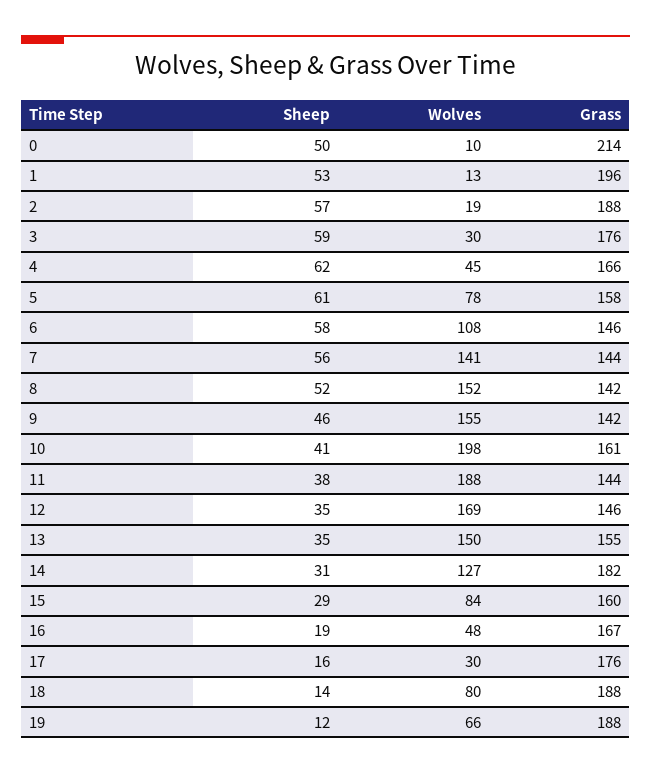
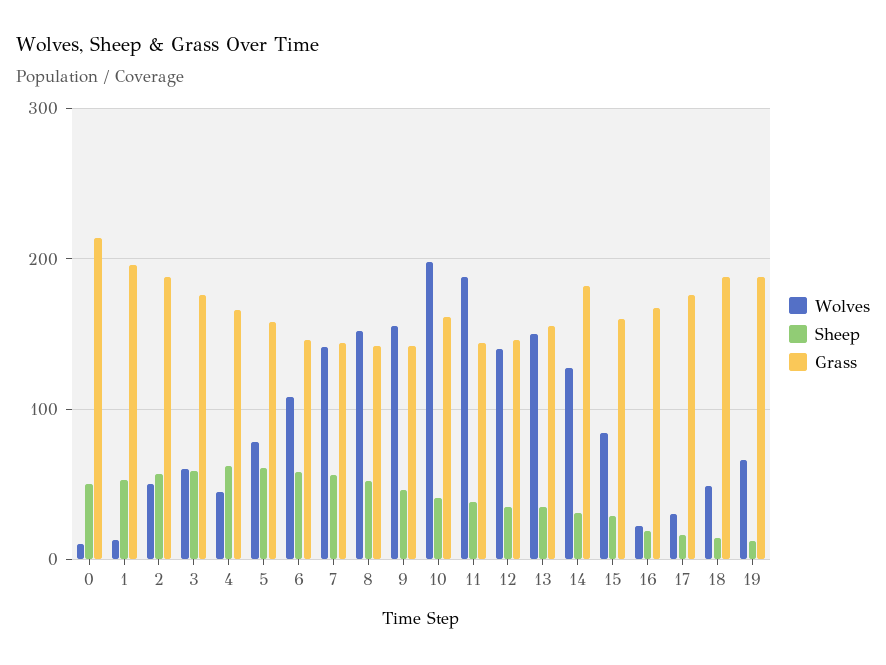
Wolves, 2: 19 -> 50
Wolves, 3: 30 -> 60
Wolves, 12: 169 -> 140
Wolves, 16: 48 -> 20
Wolves, 18: 80 -> 50

